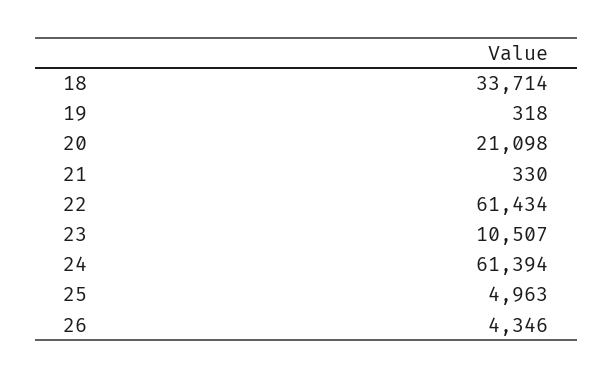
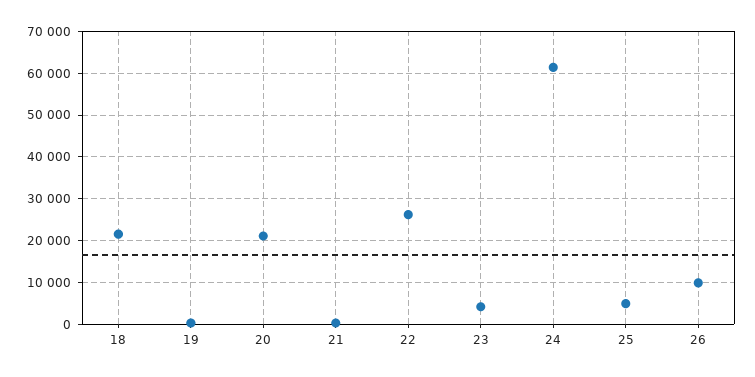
18: 33714 -> 22000
22: 61434 -> 26000
23: 10507 -> 4000
26: 4346 -> 10000

